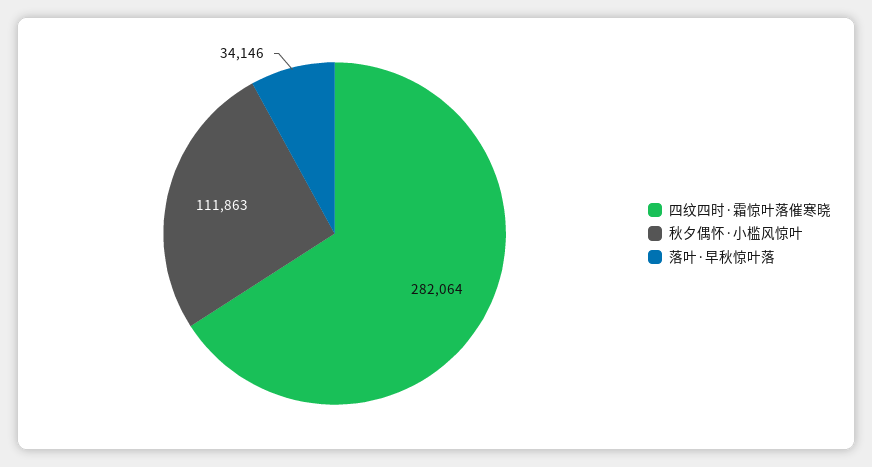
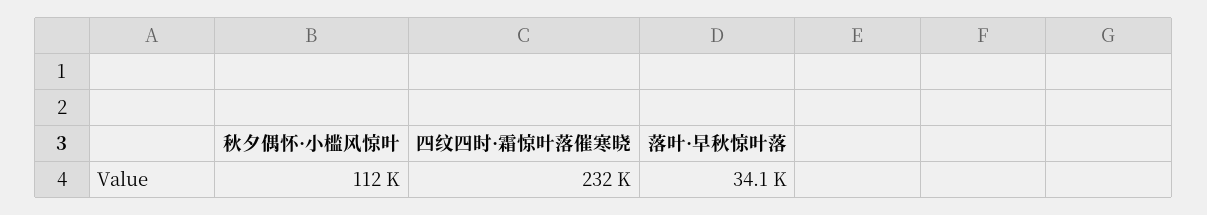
四纹四时·霜惊叶落催寒晓: 282064 -> 232000

